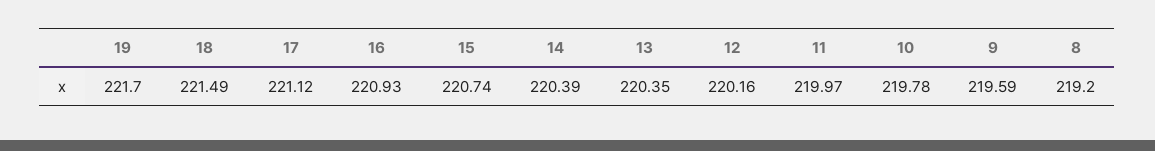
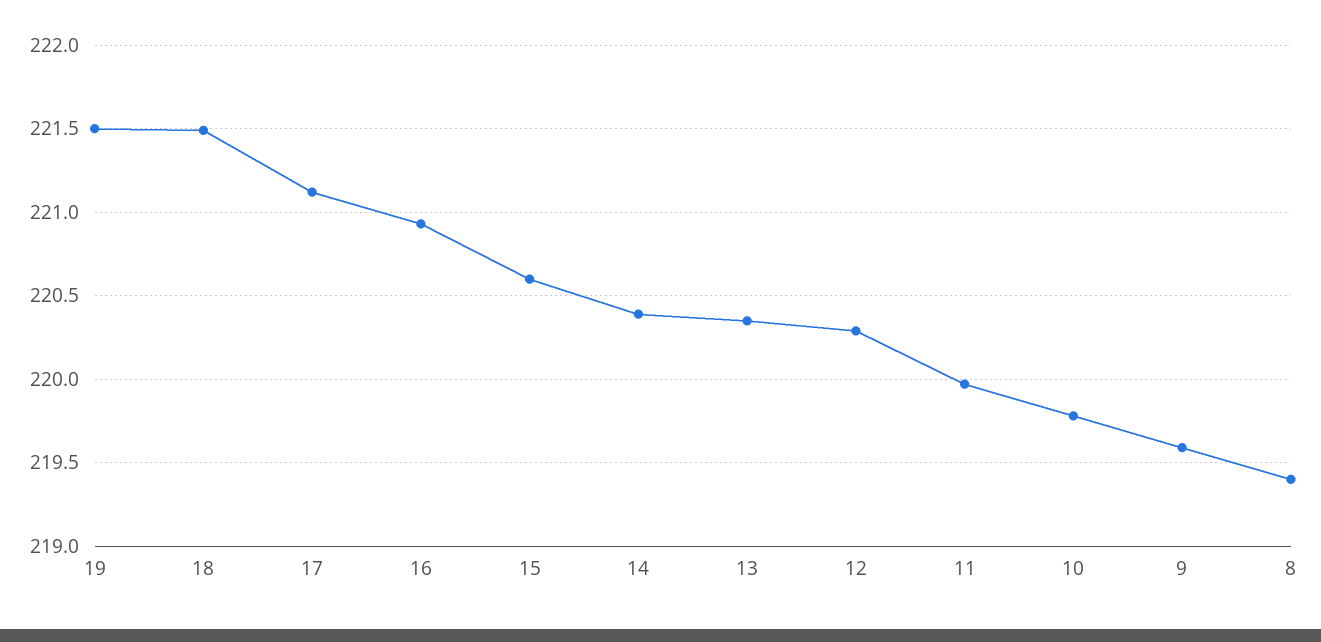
19: 221.7 -> 221.5
15: 220.74 -> 220.6
12: 220.16 -> 220.3
8: 219.2 -> 219.4

